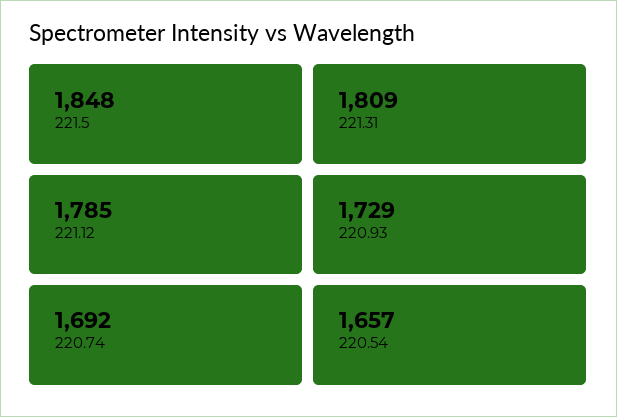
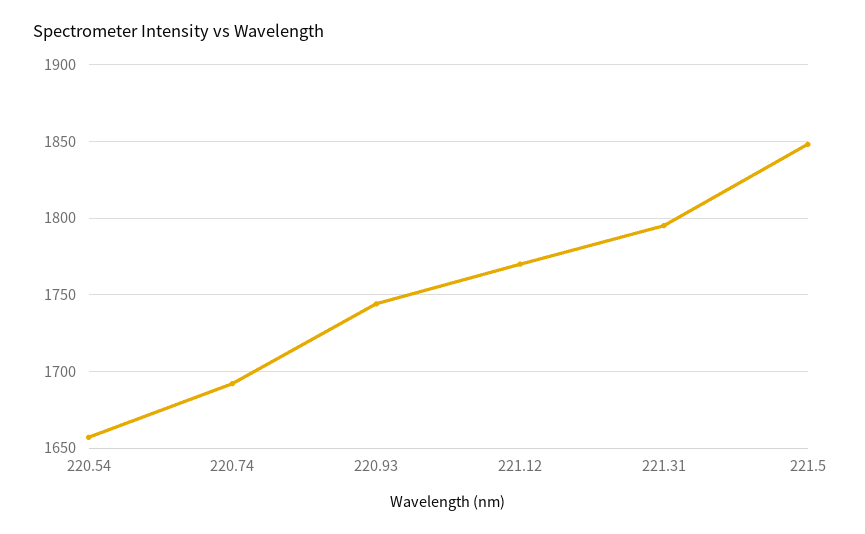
221.31: 1809 -> 1795
221.12: 1785 -> 1770
220.93: 1729 -> 1745

